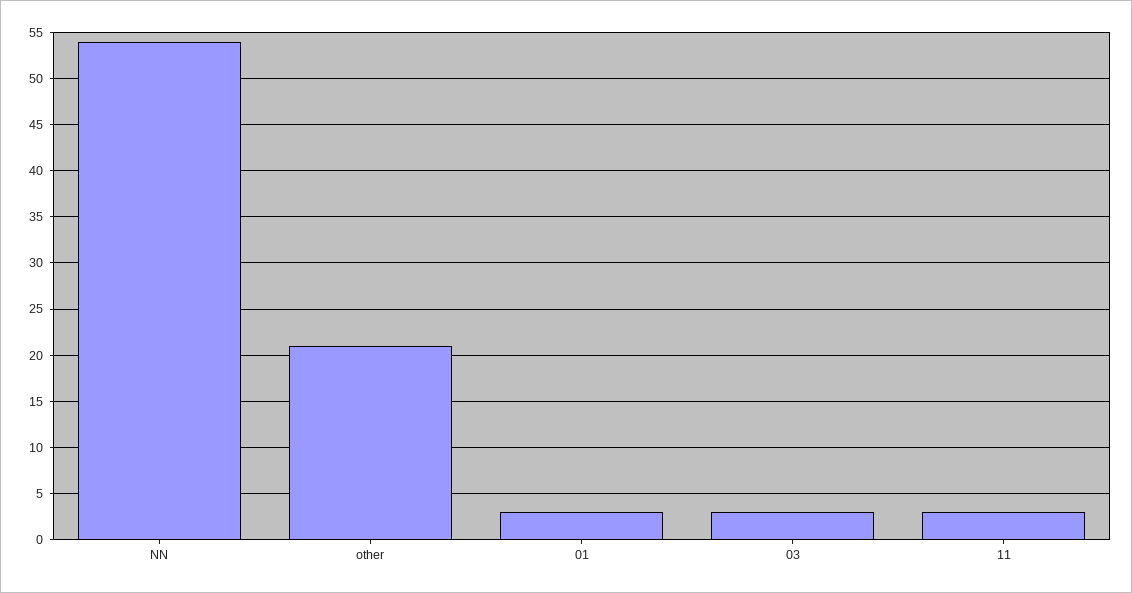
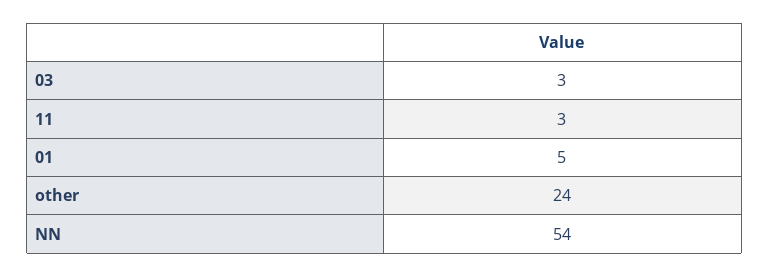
other: 21 -> 24
01: 3 -> 5

